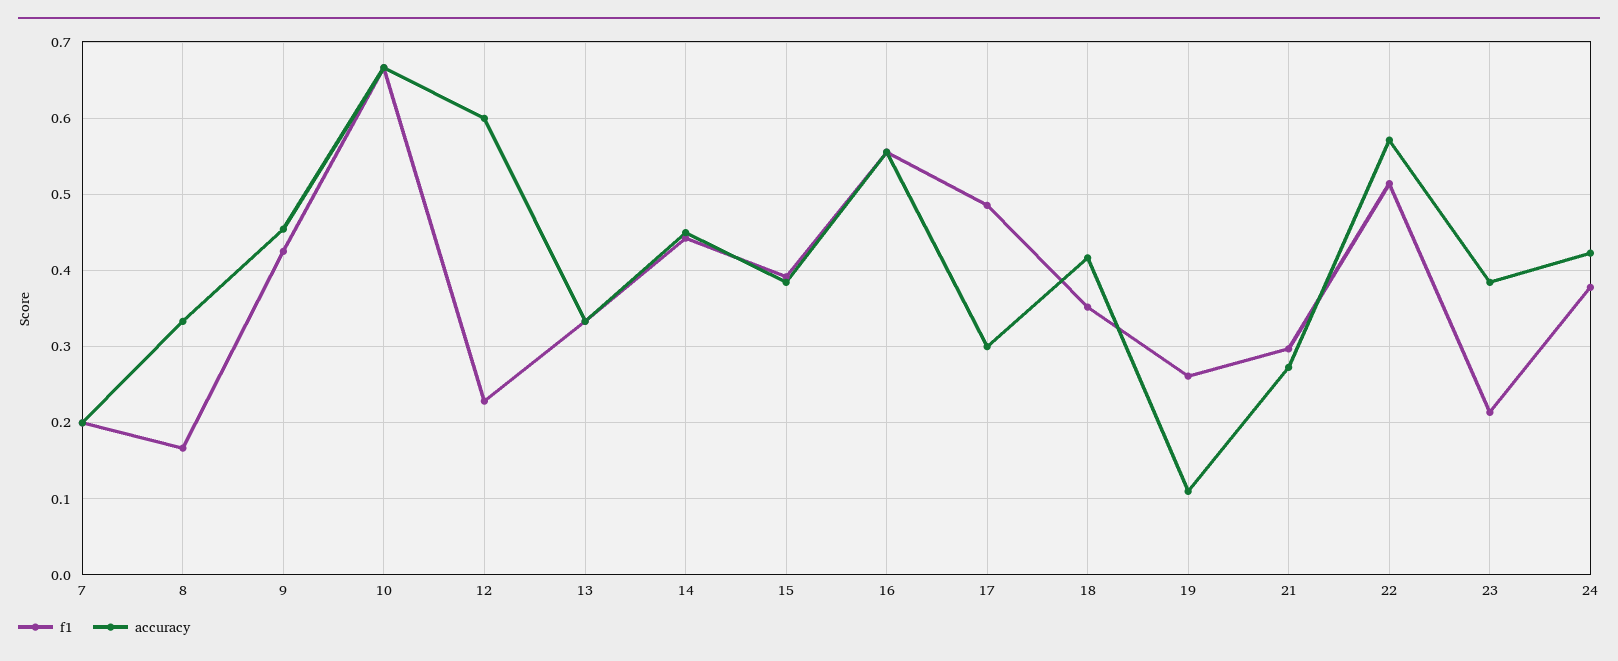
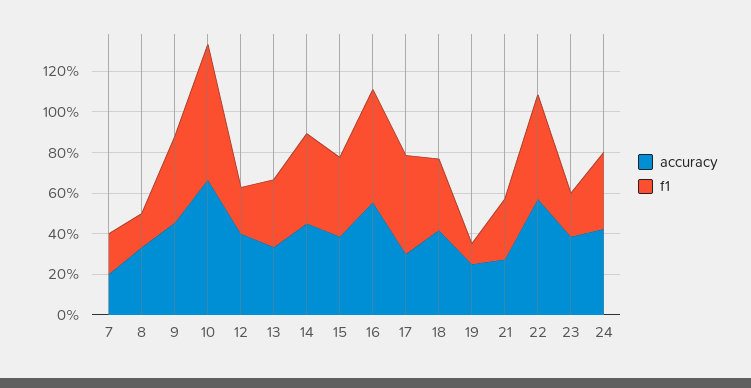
accuracy, 12: 0.6 -> 0.4
f1, 19: 0.26 -> 0.1
accuracy, 19: 0.11 -> 0.25

